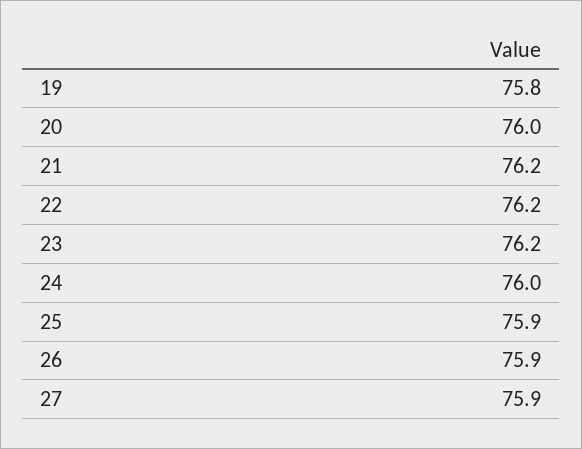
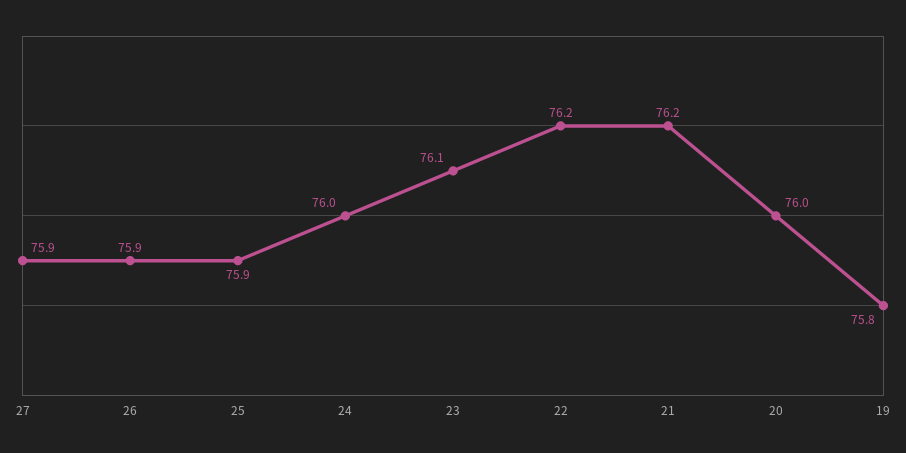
23: 76.2 -> 76.1

